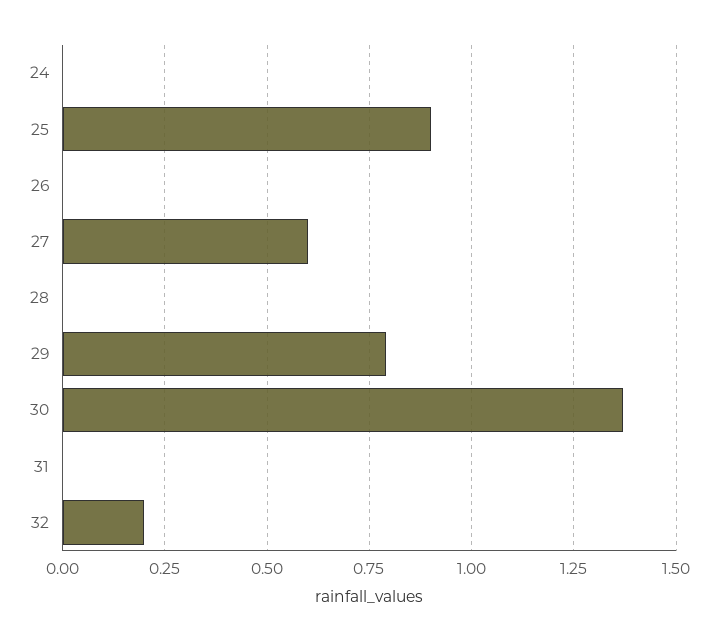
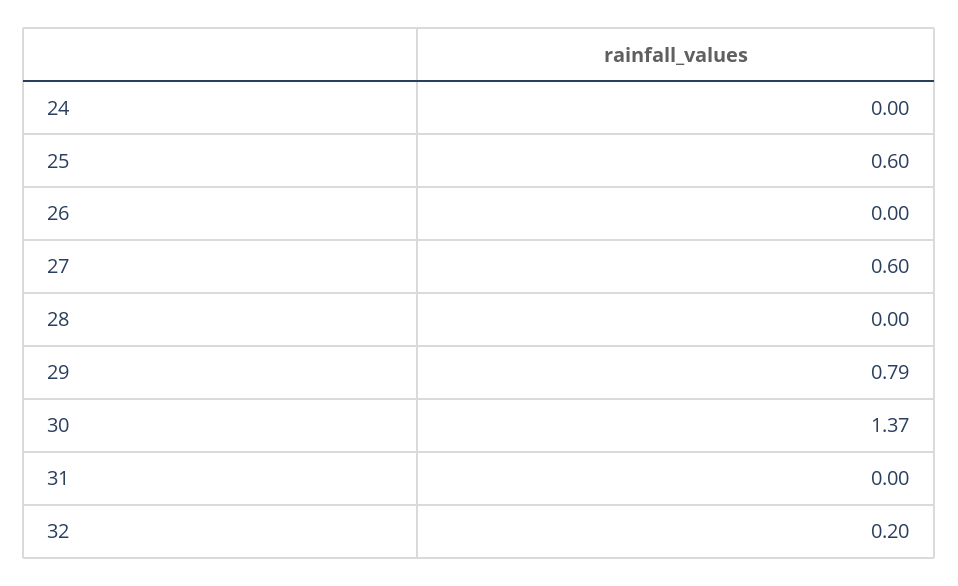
25: 0.9 -> 0.6

